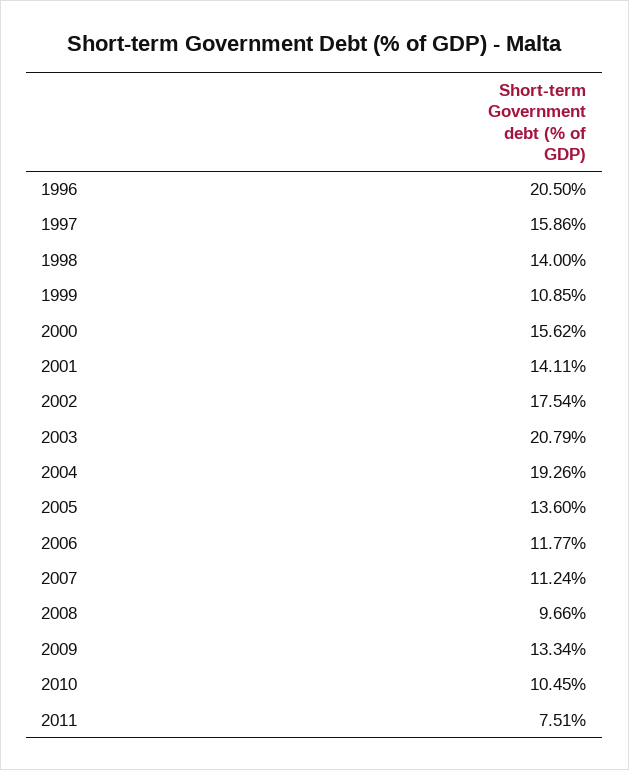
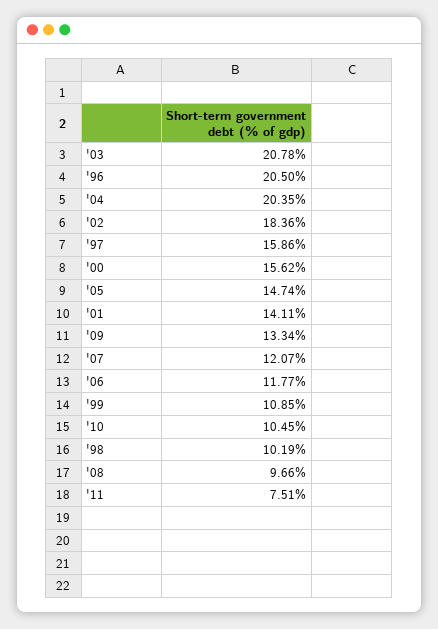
1998: 14 -> 10.19
2002: 17.54 -> 18.36
2003: 20.79 -> 20.78
2004: 19.26 -> 20.35
2005: 13.6 -> 14.74
2007: 11.24 -> 12.07

